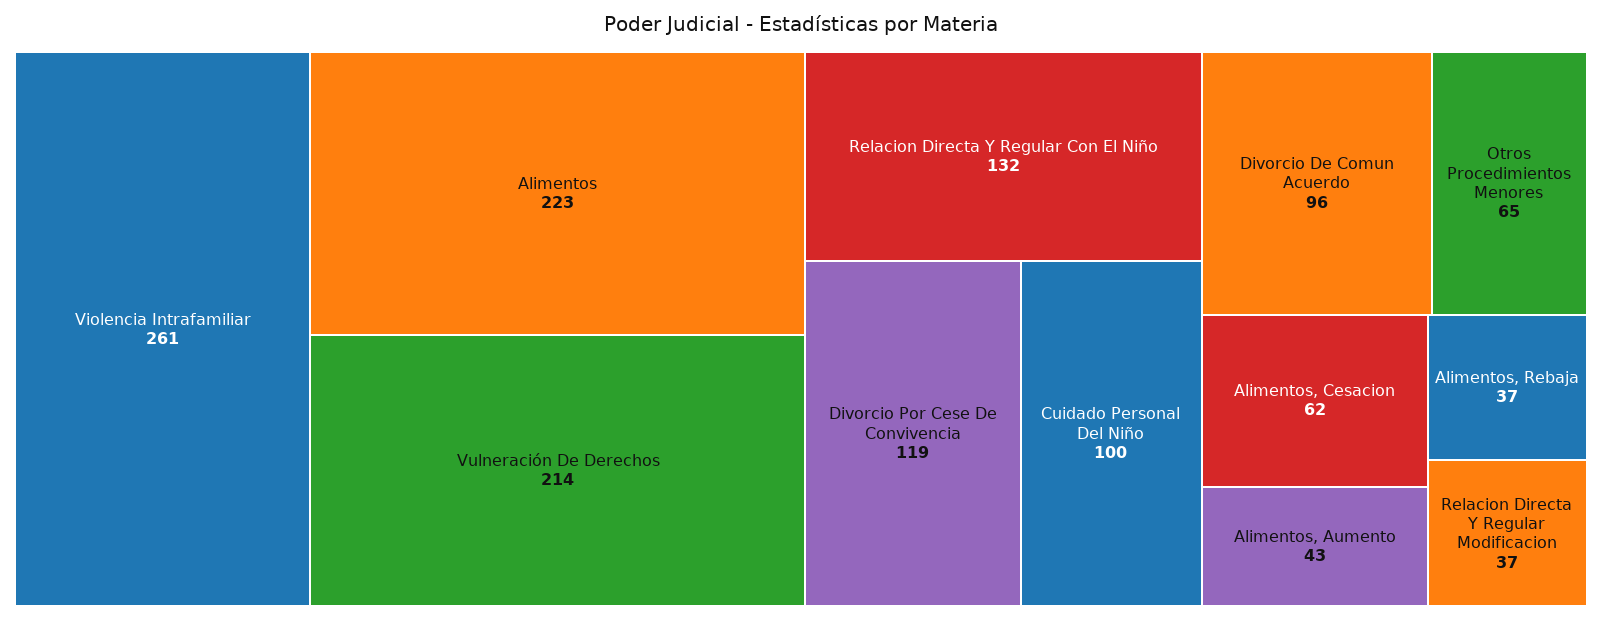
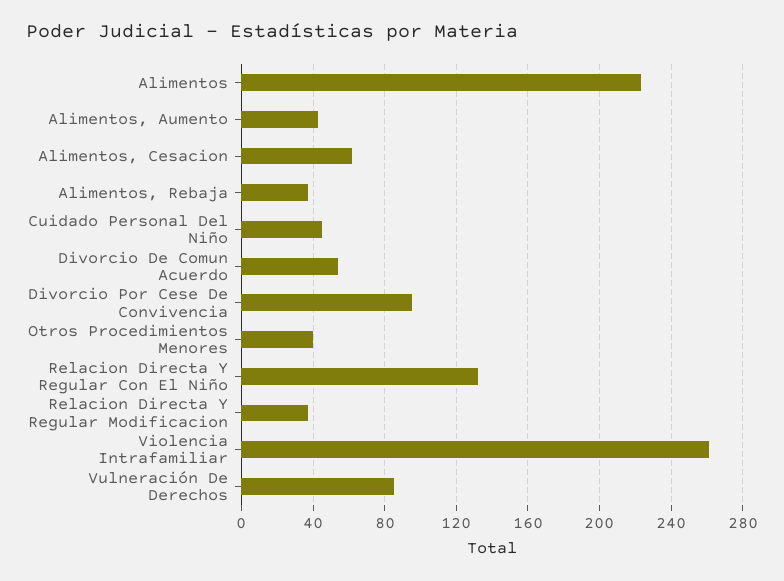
Vulneración De Derechos: 214 -> 85
Divorcio Por Cese De Convivencia: 119 -> 95
Cuidado Personal Del Niño: 100 -> 45
Divorcio De Comun Acuerdo: 96 -> 55
Otros Procedimientos Menores: 65 -> 40

